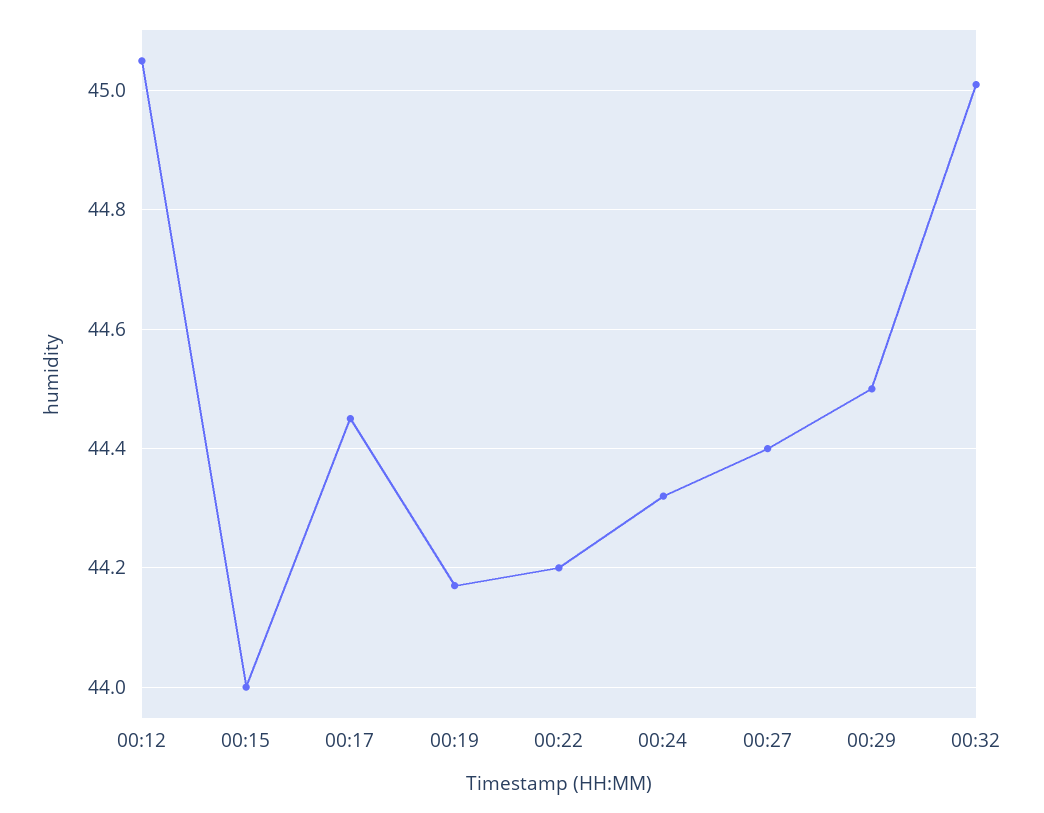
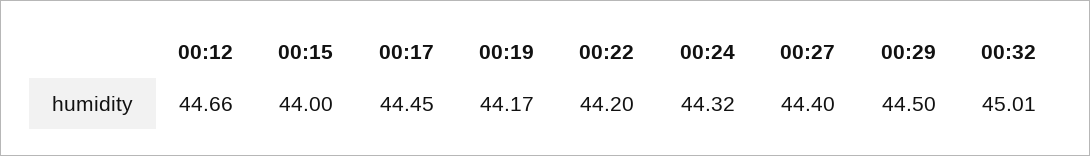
00:12: 45.05 -> 44.66

